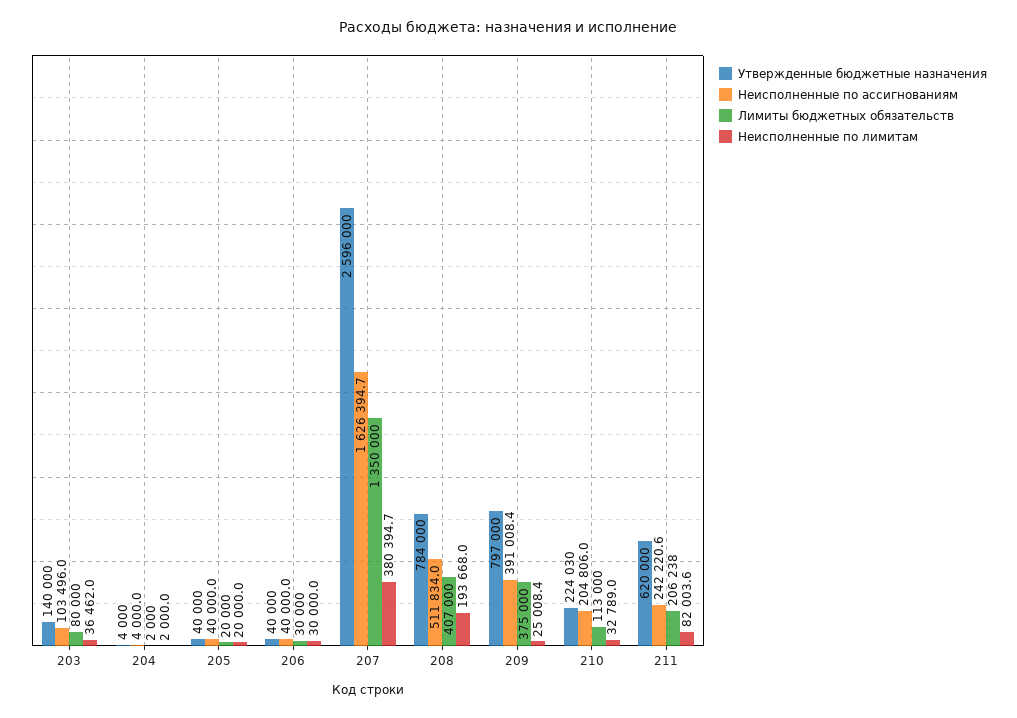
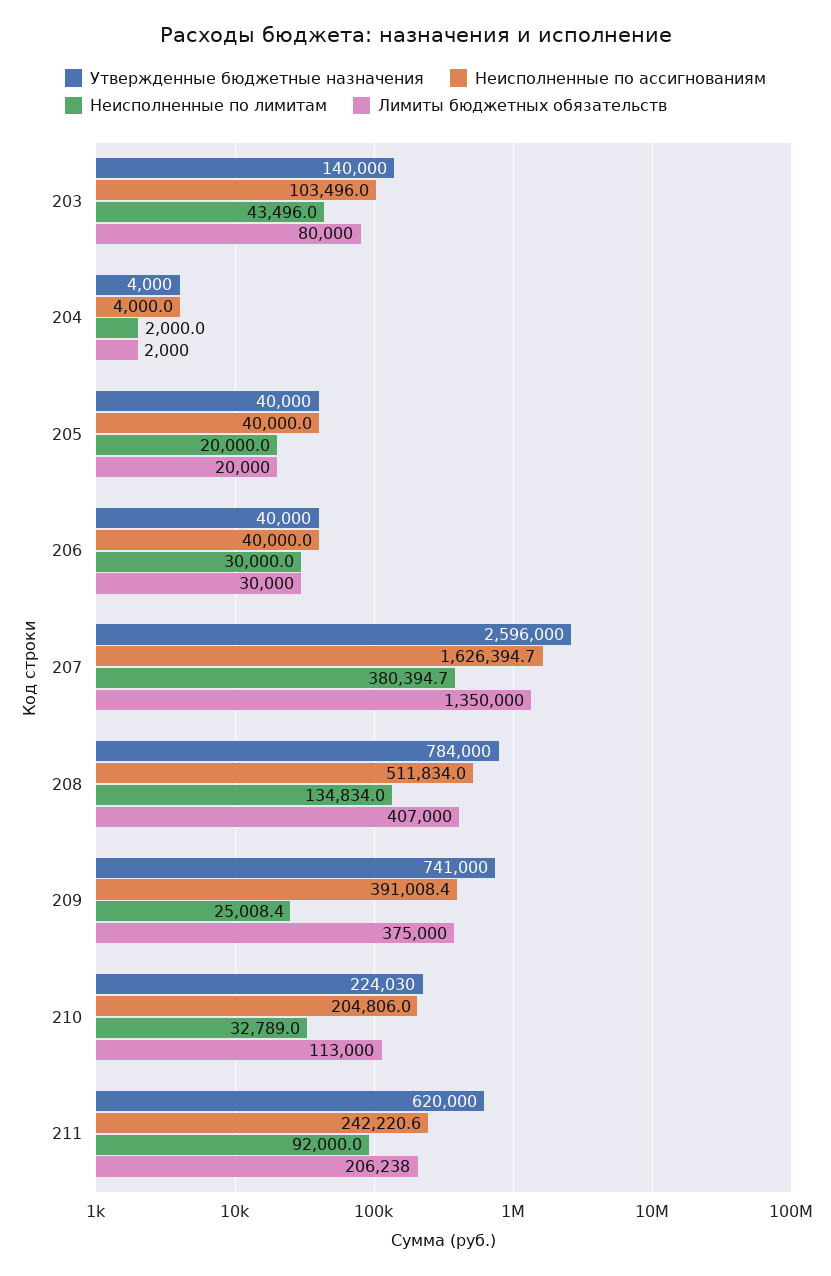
Неисполненные по лимитам, 203: 36462 -> 43496
Неисполненные по лимитам, 208: 193668 -> 134834
Утвержденные бюджетные назначения, 209: 797000 -> 741000
Неисполненные по лимитам, 211: 82003.6 -> 92000

